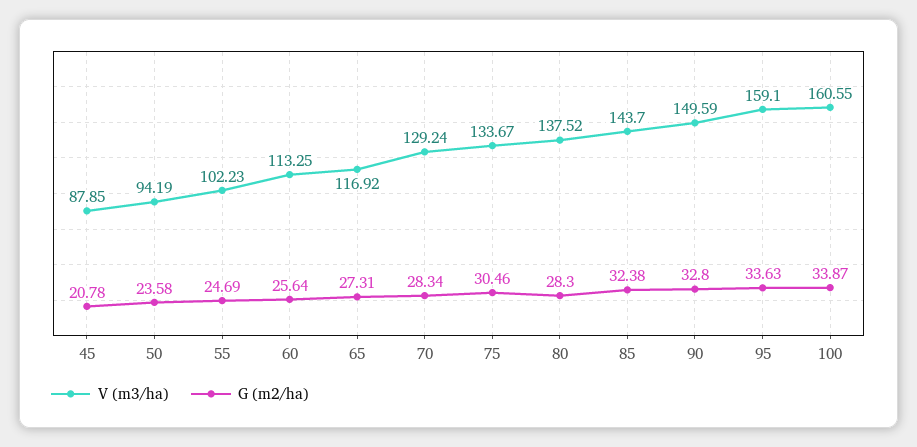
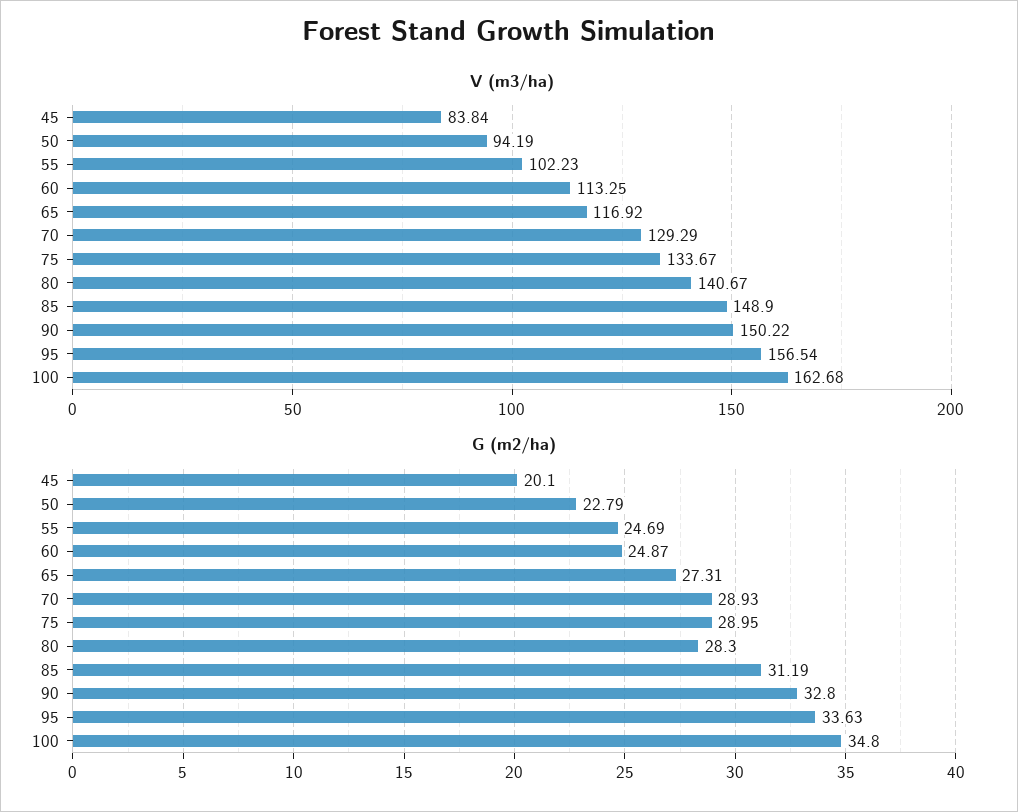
V (m3/ha), 45: 87.85 -> 83.84
G (m2/ha), 45: 20.78 -> 20.1
G (m2/ha), 50: 23.58 -> 22.79
G (m2/ha), 60: 25.64 -> 24.87
V (m3/ha), 70: 129.24 -> 129.29
G (m2/ha), 70: 28.34 -> 28.93
G (m2/ha), 75: 30.46 -> 28.95
V (m3/ha), 80: 137.52 -> 140.67
V (m3/ha), 85: 143.7 -> 148.9
G (m2/ha), 85: 32.38 -> 31.19
V (m3/ha), 90: 149.59 -> 150.22
V (m3/ha), 95: 159.1 -> 156.54
V (m3/ha), 100: 160.55 -> 162.68
G (m2/ha), 100: 33.87 -> 34.8

